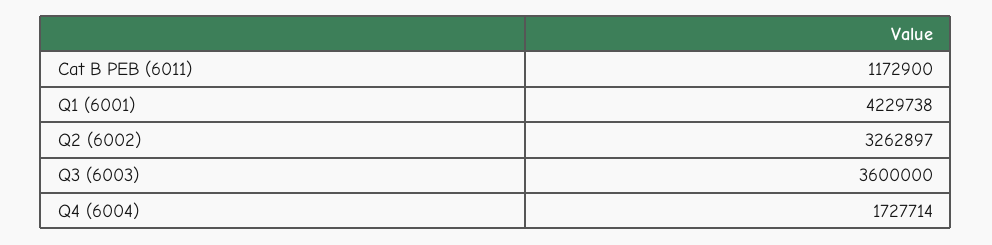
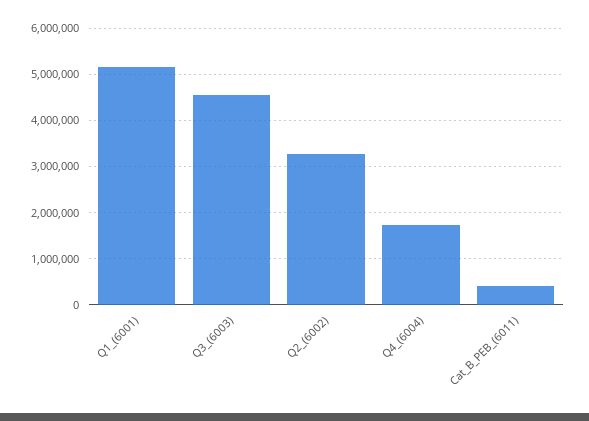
Cat B PEB (6011): 1172900 -> 400000
Q1 (6001): 4229738 -> 5200000
Q3 (6003): 3600000 -> 4600000

